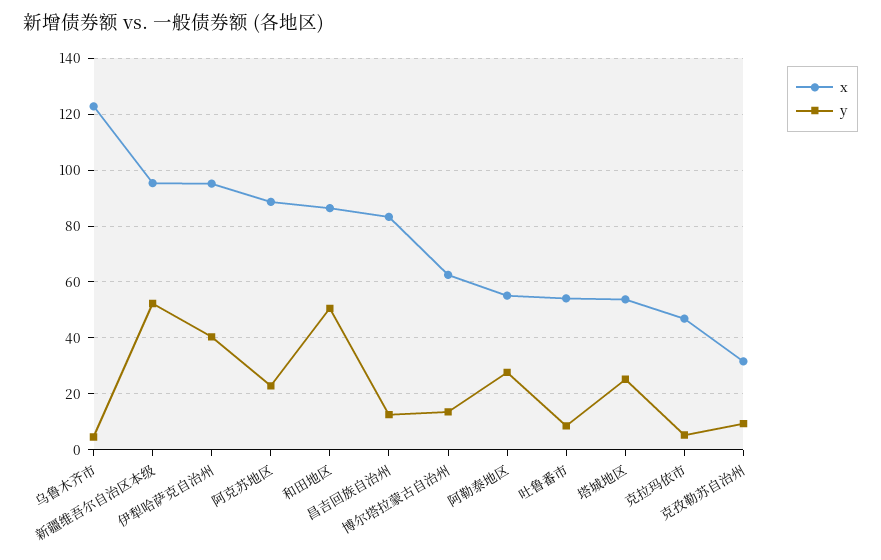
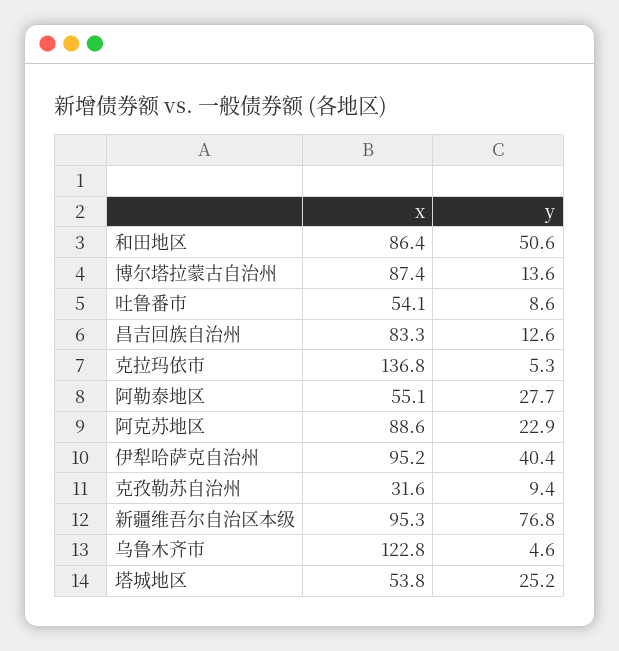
y, 新疆维吾尔自治区本级: 52.5 -> 76.8
x, 博尔塔拉蒙古自治州: 62.5 -> 87.4
x, 克拉玛依市: 47.5 -> 136.8

